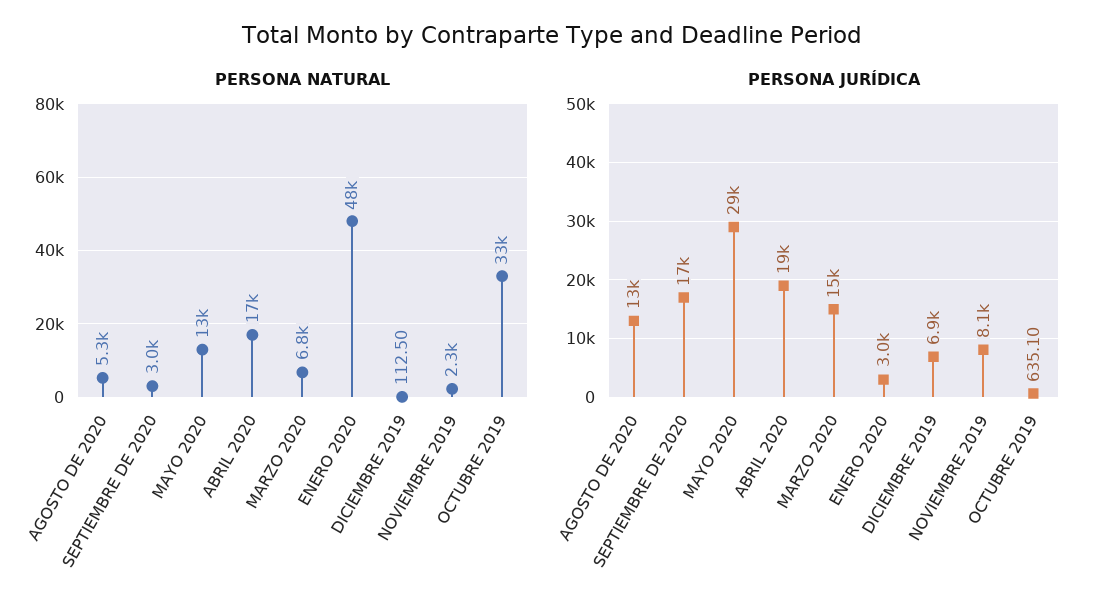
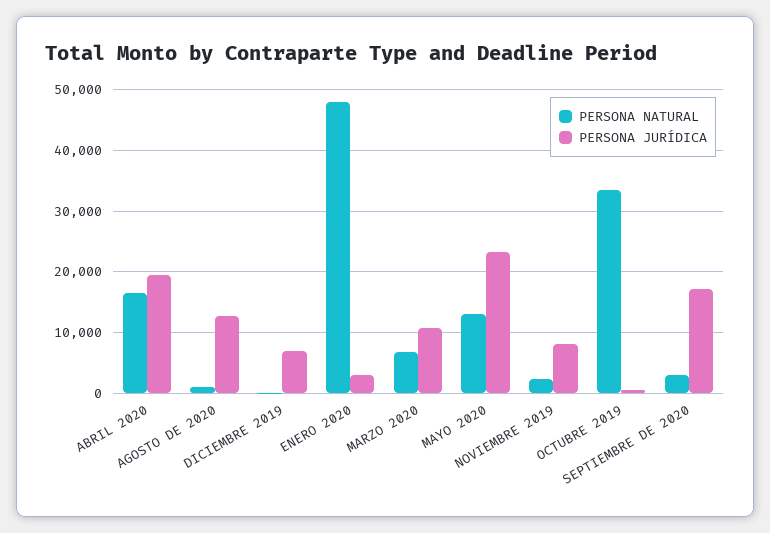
PERSONA NATURAL, AGOSTO DE 2020: 5300 -> 1000
PERSONA JURÍDICA, MAYO 2020: 29000 -> 23000
PERSONA JURÍDICA, MARZO 2020: 15000 -> 11000

